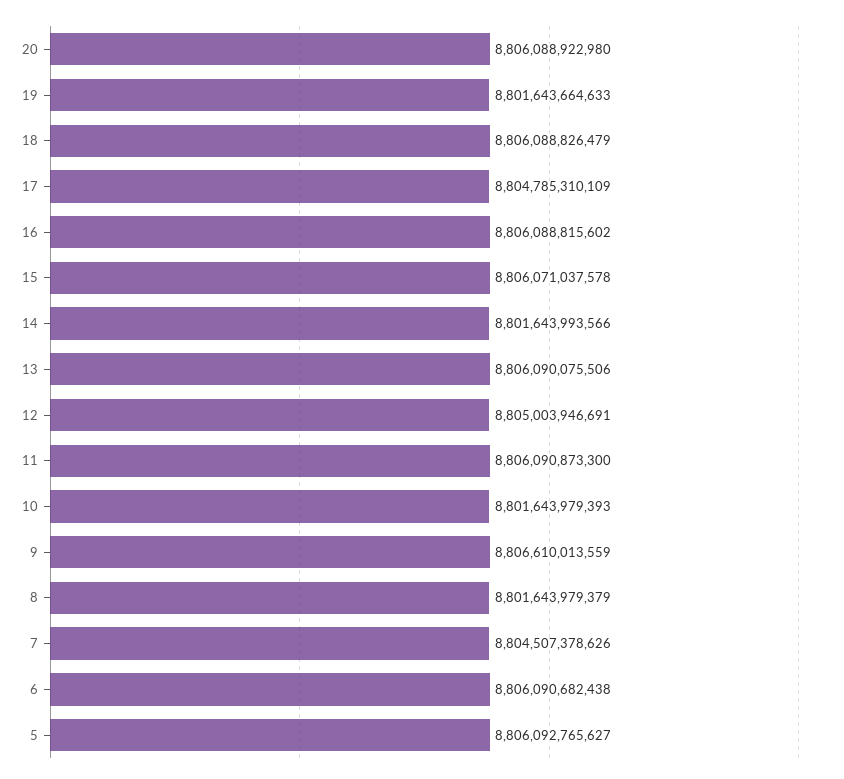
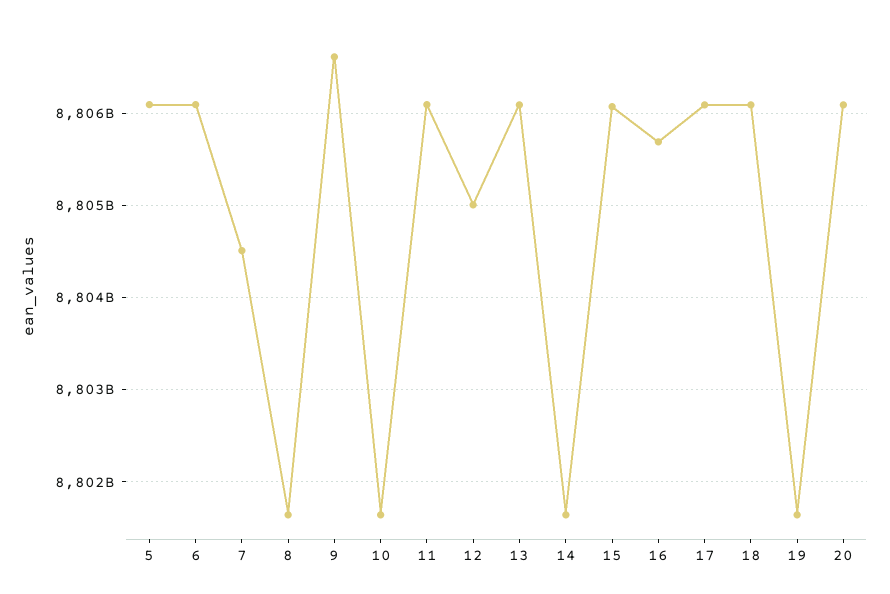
17: 8804785310109 -> 8806100000000
16: 8806088815602 -> 8805700000000

